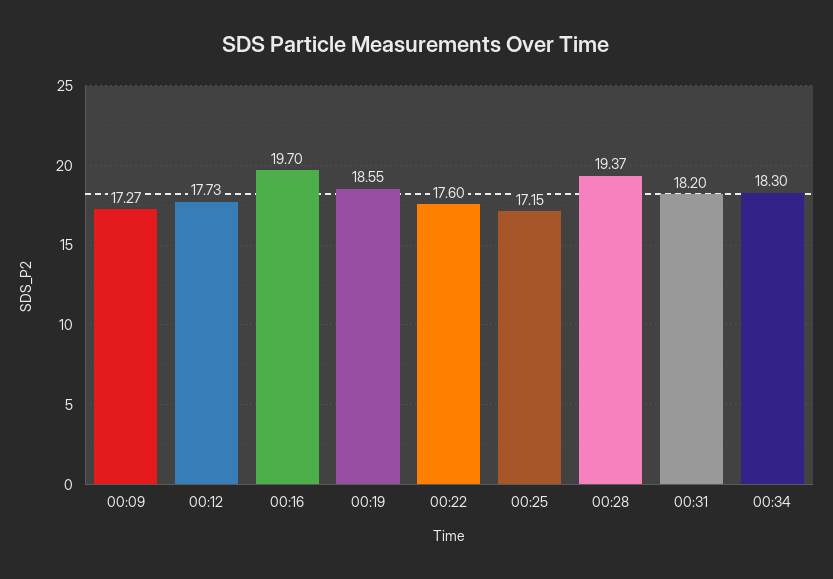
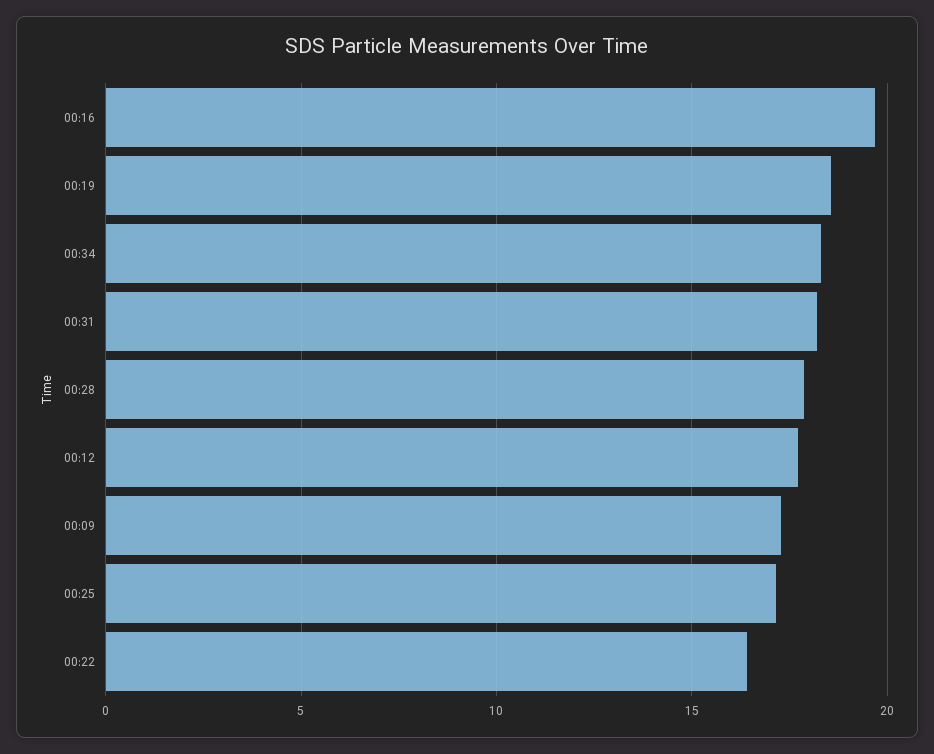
00:22: 17.6 -> 16.5
00:28: 19.37 -> 18

